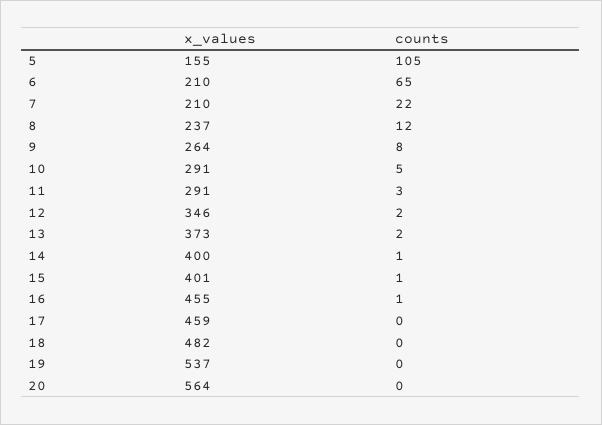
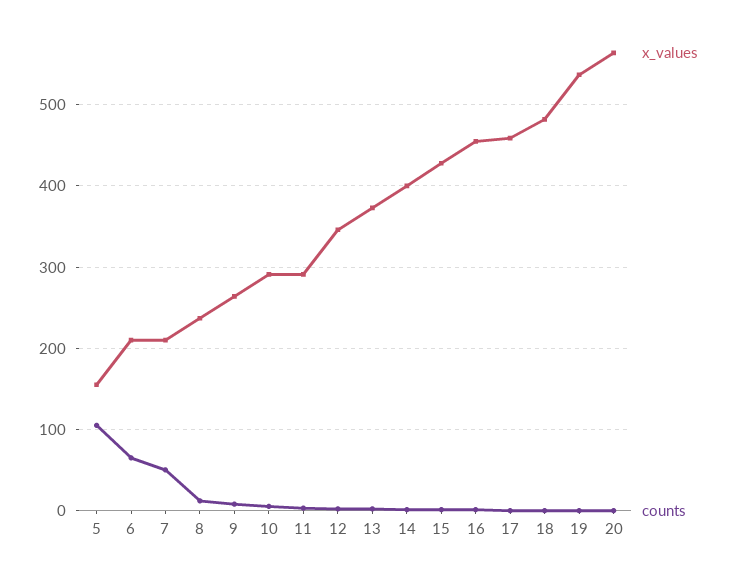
counts, 7: 22 -> 50
x_values, 15: 401 -> 430

